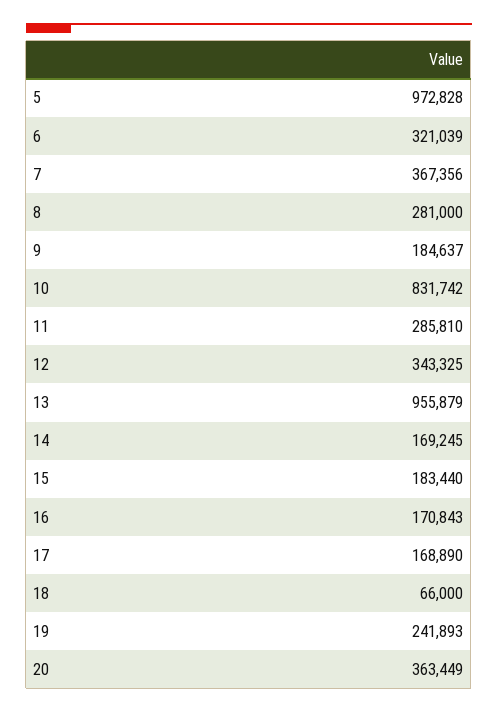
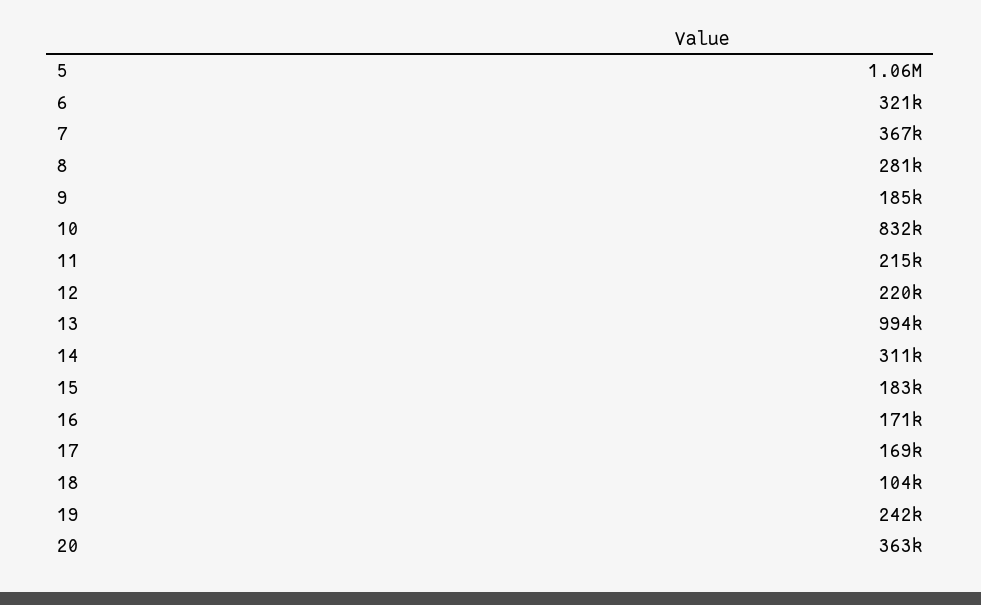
5: 972828 -> 1060000
11: 285810 -> 215000
12: 343325 -> 220000
13: 955879 -> 994000
14: 169245 -> 311000
18: 66000 -> 104000

